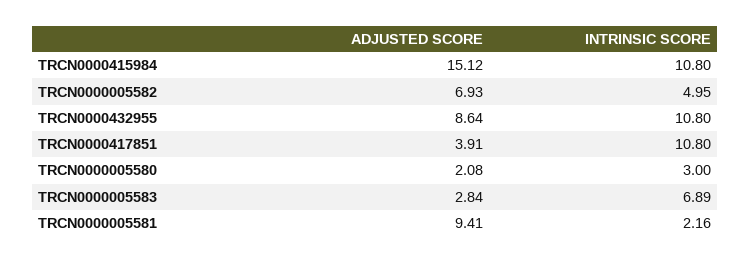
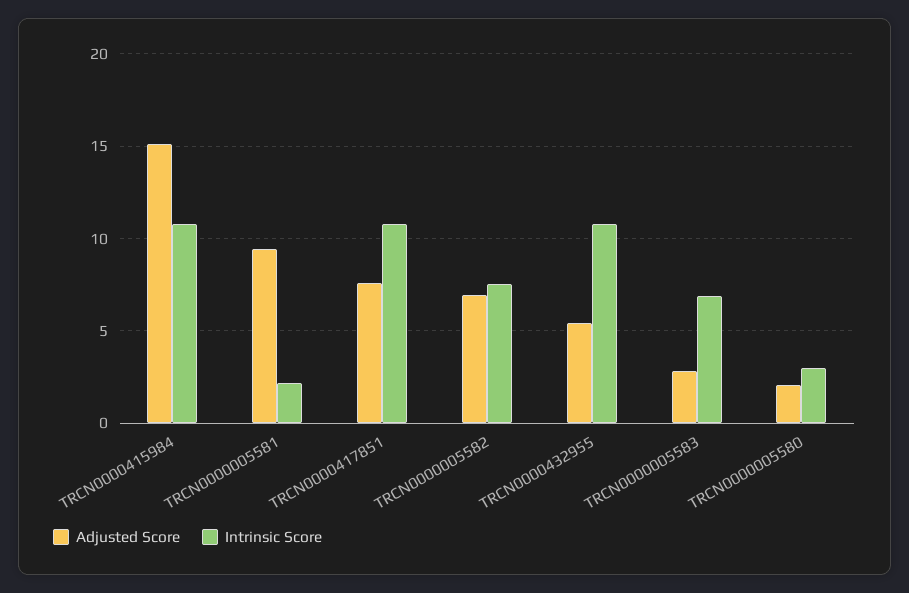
INTRINSIC SCORE, TRCN0000005582: 4.95 -> 7.5
ADJUSTED SCORE, TRCN0000432955: 8.64 -> 5.5
ADJUSTED SCORE, TRCN0000417851: 3.91 -> 7.5

